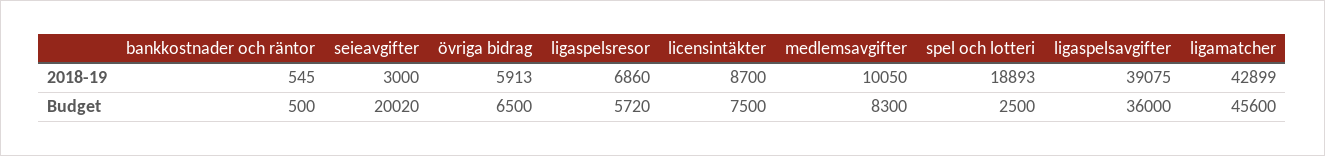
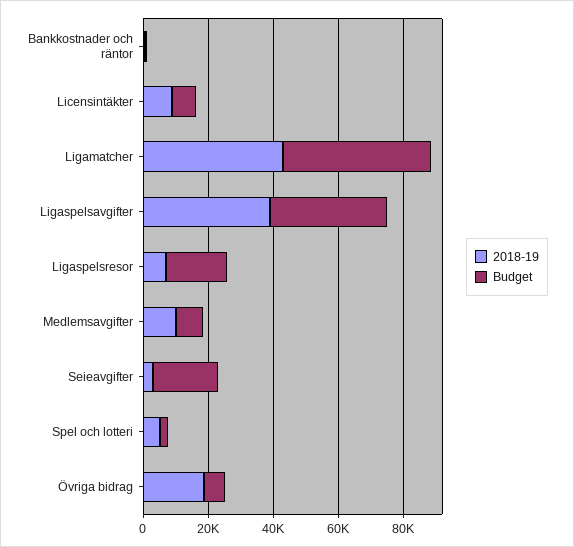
2018-19, övriga bidrag: 5913 -> 20000
2018-19, spel och lotteri: 18893 -> 5000
Budget, ligaspelsresor: 5720 -> 20000

